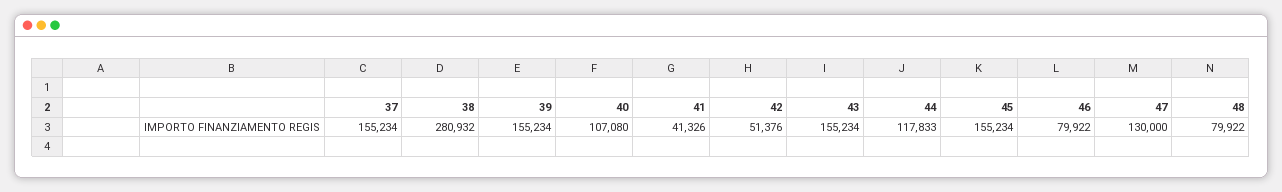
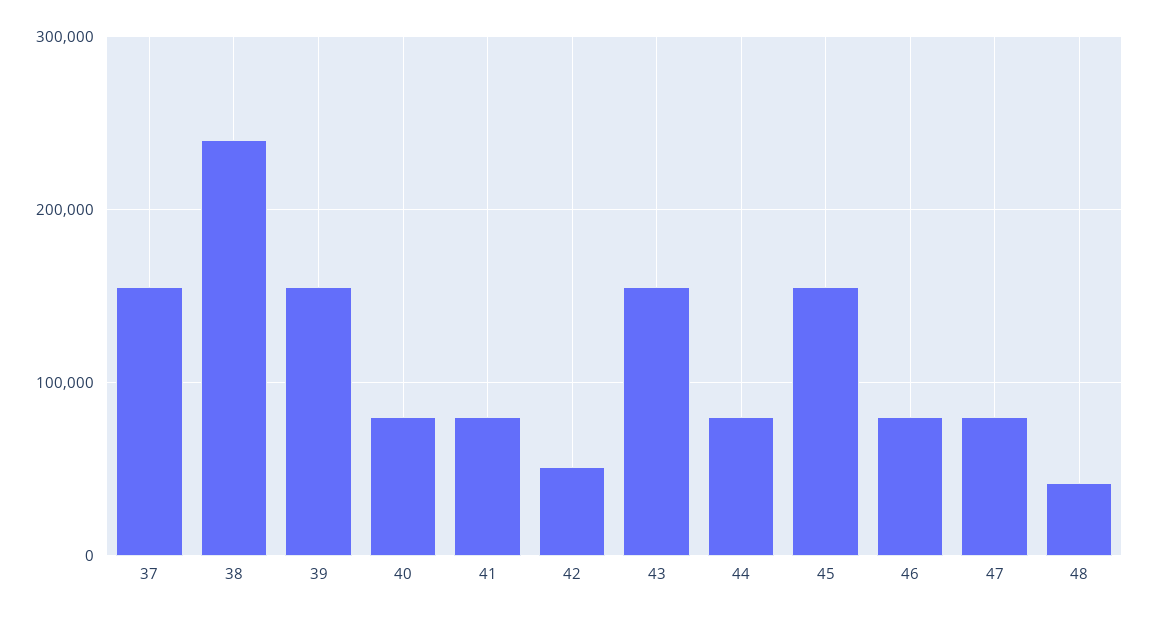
38: 280932 -> 240000
40: 107080 -> 80000
41: 41326 -> 80000
44: 117833 -> 80000
47: 130000 -> 80000
48: 79922 -> 40000

